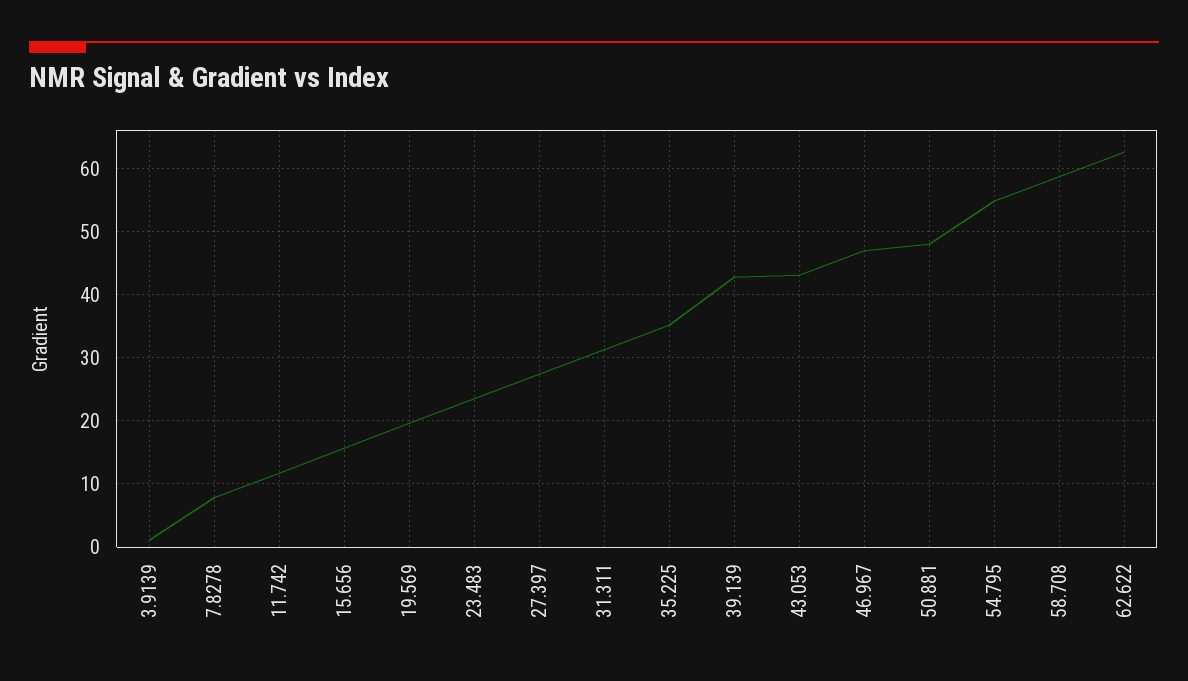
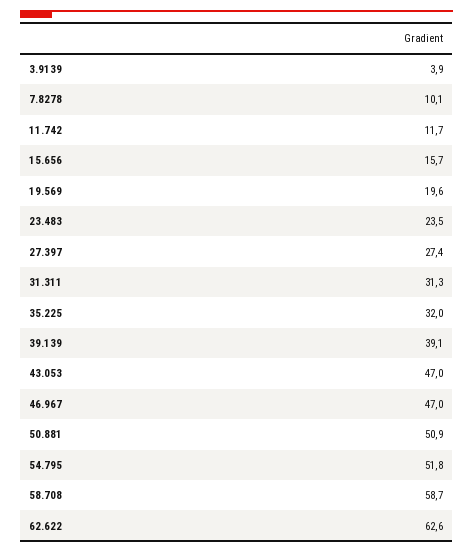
3.9139: 1 -> 3.9
7.8278: 8 -> 10.1
35.225: 35 -> 32
39.139: 43 -> 39.1
43.053: 43 -> 47
50.881: 48 -> 50.9
54.795: 55 -> 51.8

